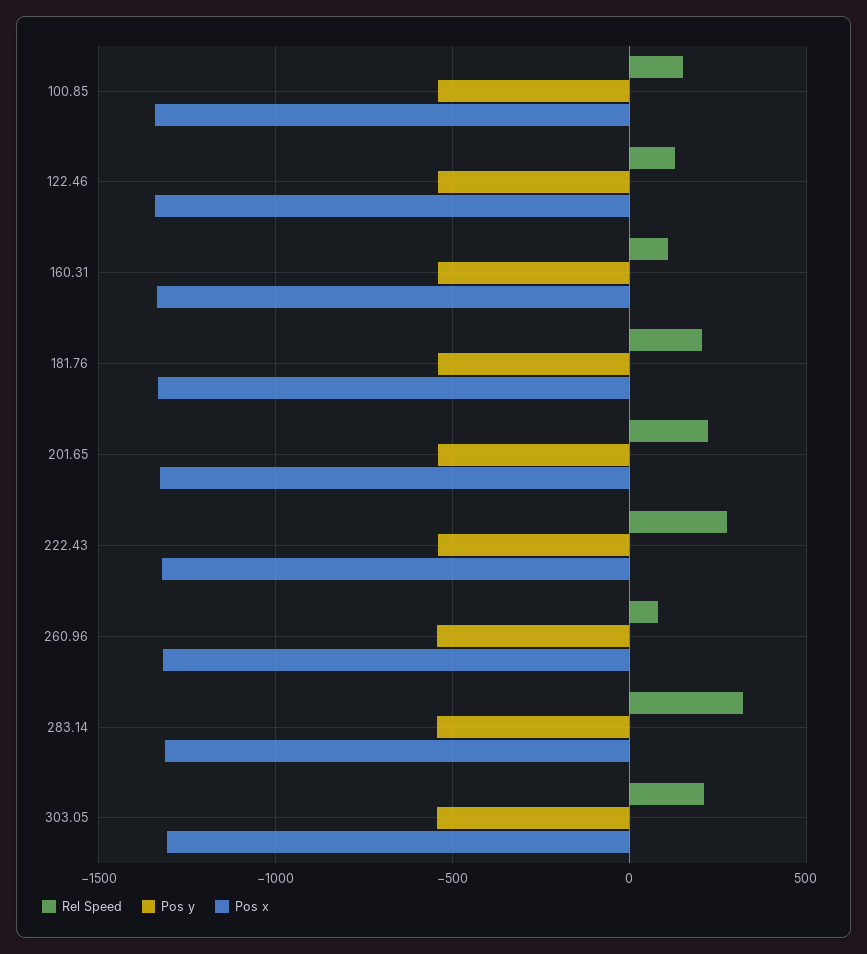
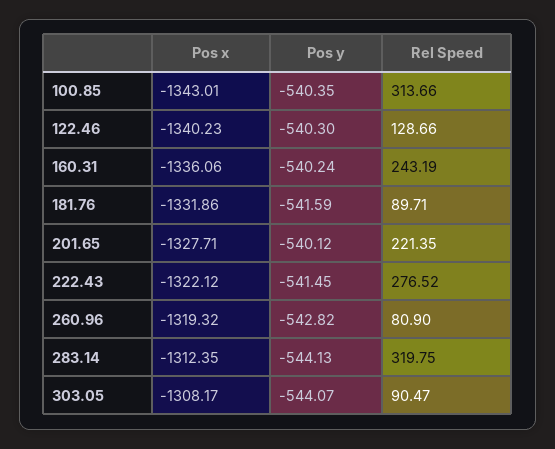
Rel Speed, 100.85: 150 -> 313.66
Rel Speed, 160.31: 100 -> 243.19
Rel Speed, 181.76: 200 -> 89.71
Rel Speed, 303.05: 200 -> 90.47

